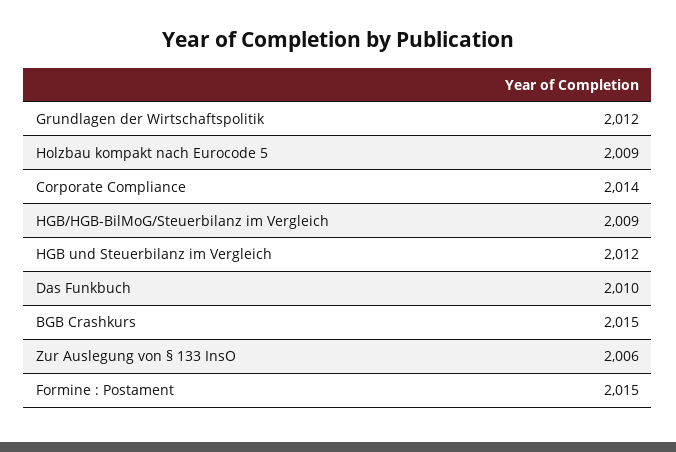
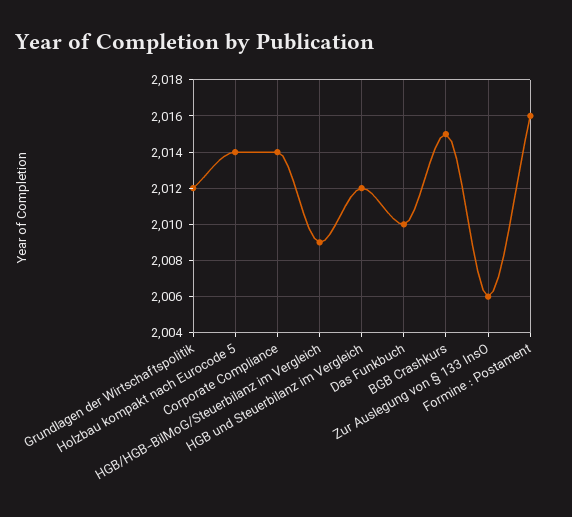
Holzbau kompakt nach Eurocode 5: 2009 -> 2014
Formine : Postament: 2015 -> 2016

